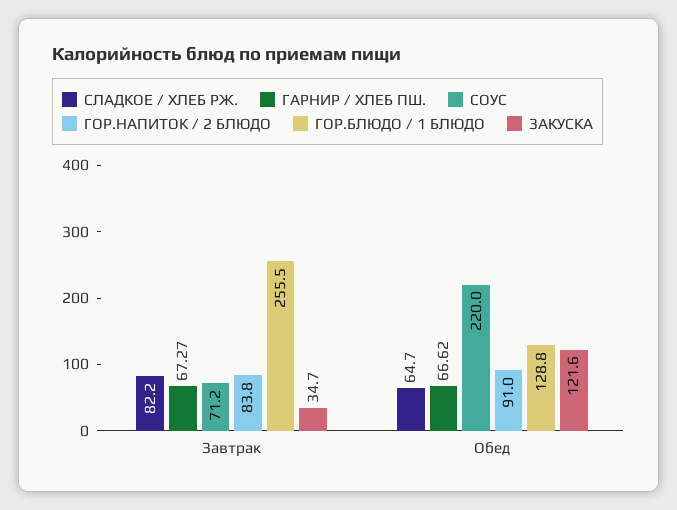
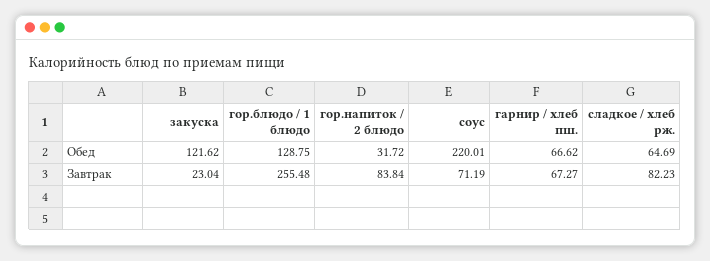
ЗАКУСКА, Завтрак: 34.7 -> 23.04
ГОР.НАПИТОК / 2 БЛЮДО, Обед: 91 -> 31.72

